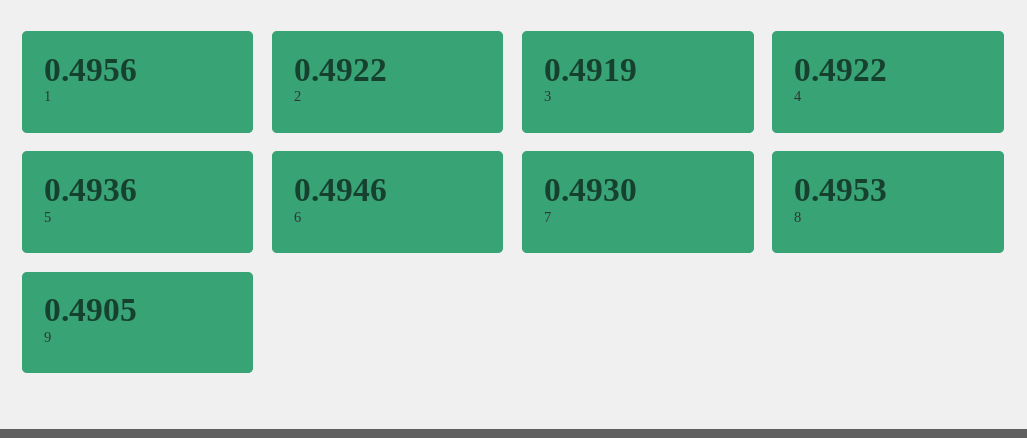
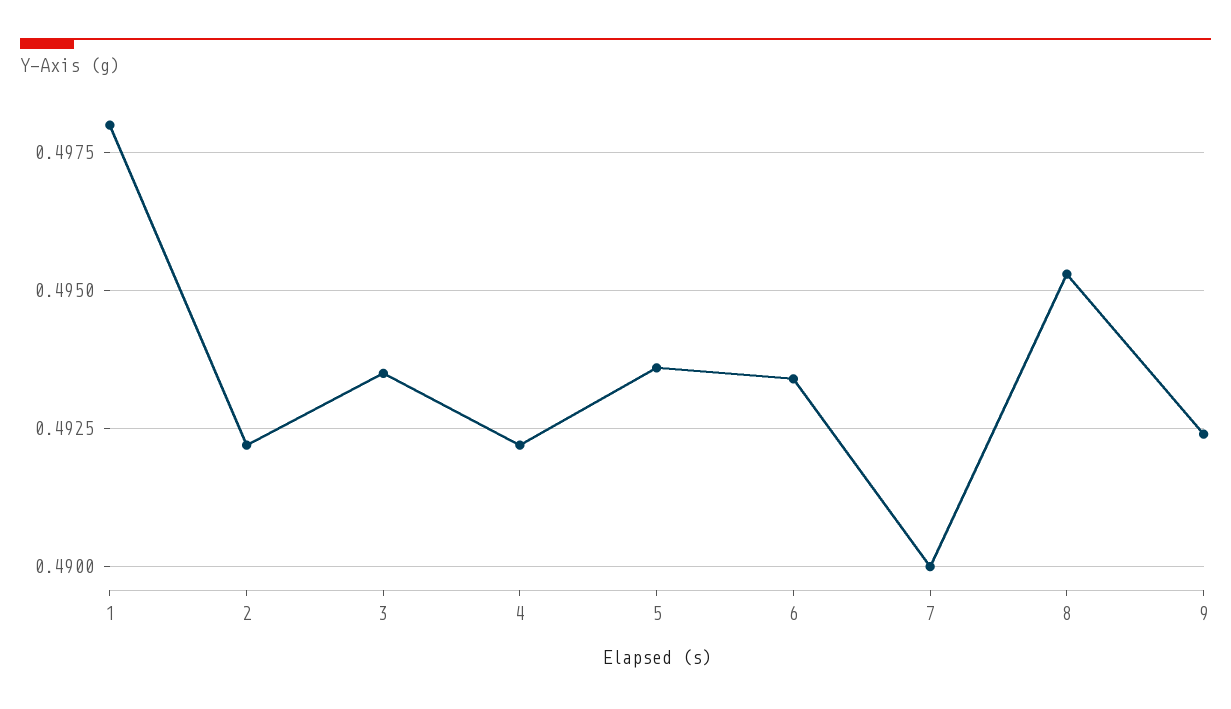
1: 0.4956 -> 0.498
3: 0.4919 -> 0.4935
6: 0.4946 -> 0.4935
7: 0.493 -> 0.49
9: 0.4905 -> 0.4925

